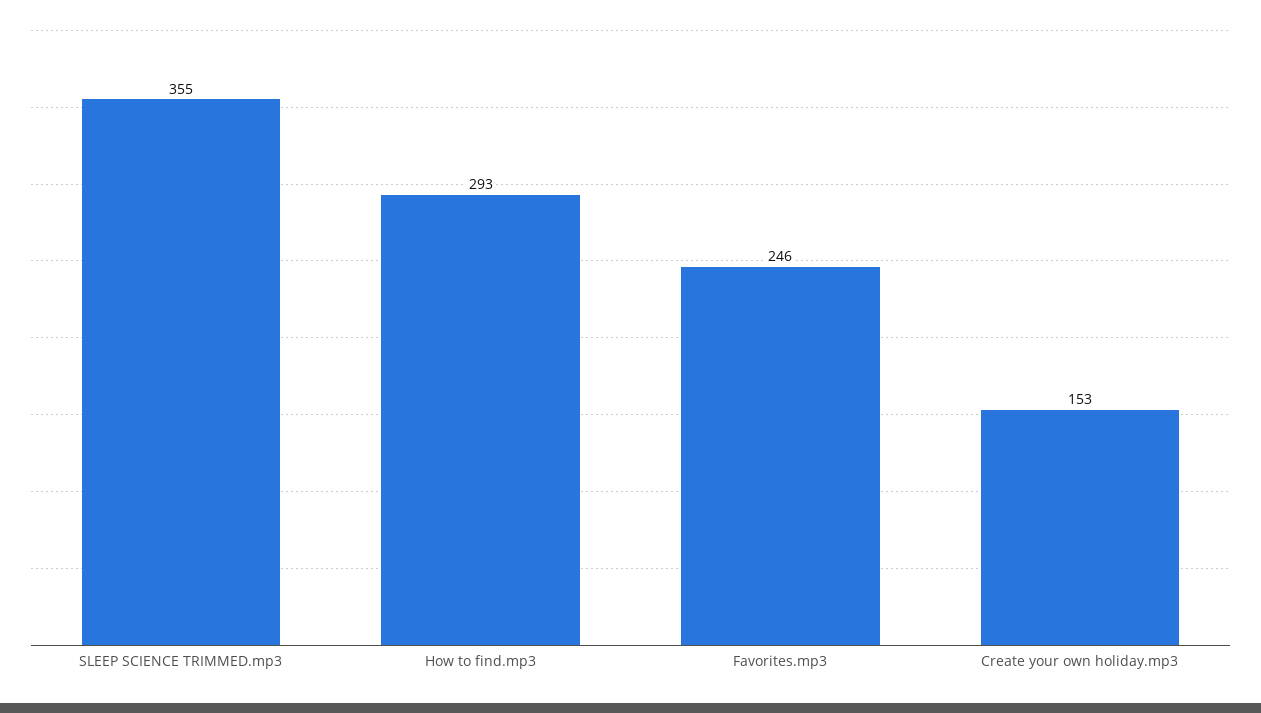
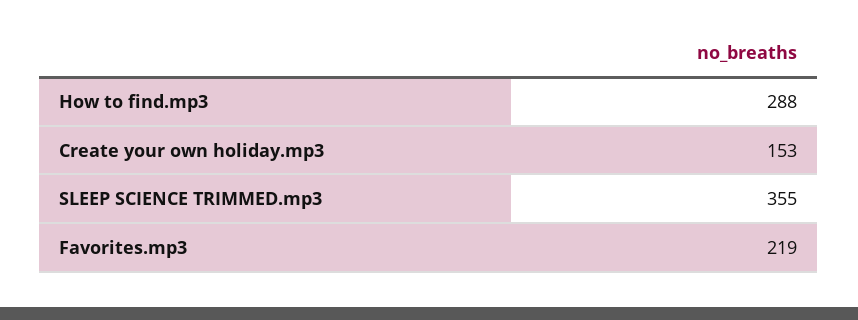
How to find.mp3: 293 -> 288
Favorites.mp3: 246 -> 219

